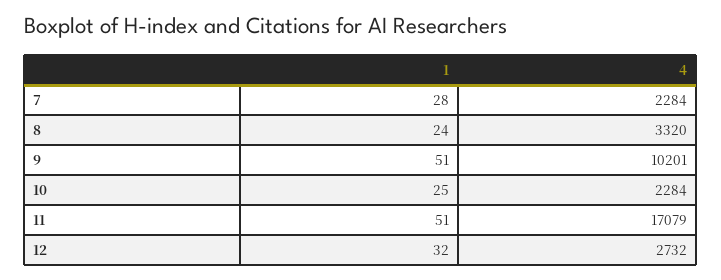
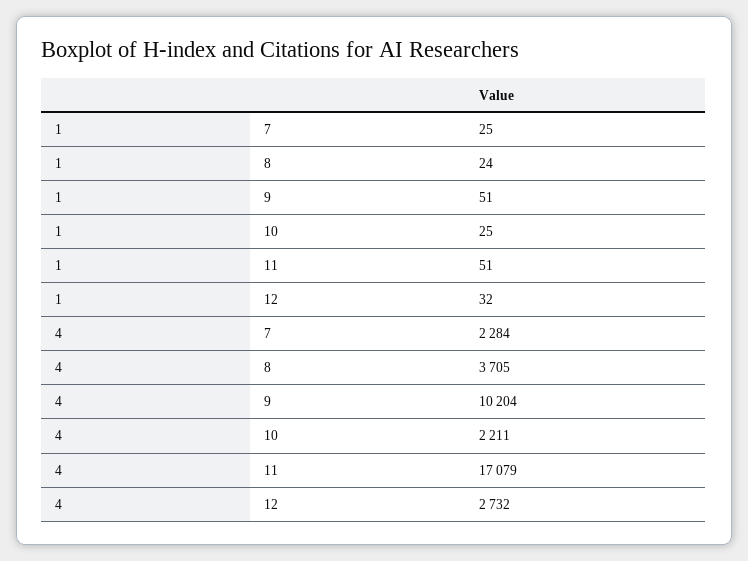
1, 7: 28 -> 25
4, 8: 3320 -> 3705
4, 9: 10201 -> 10204
4, 10: 2284 -> 2211

